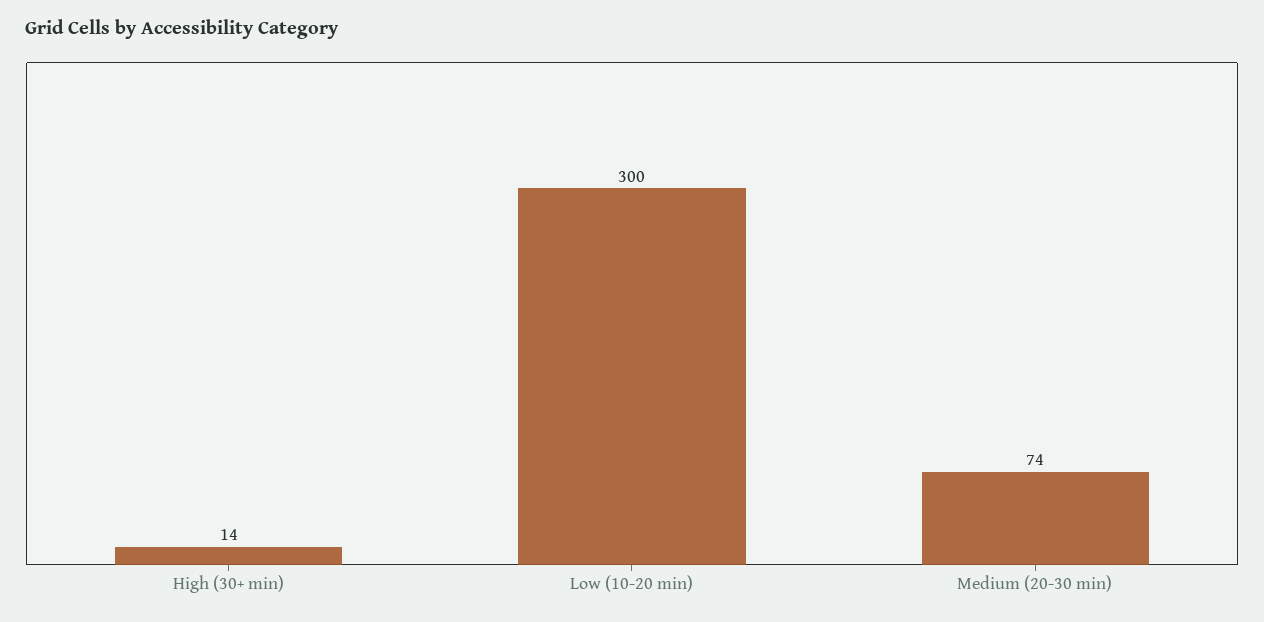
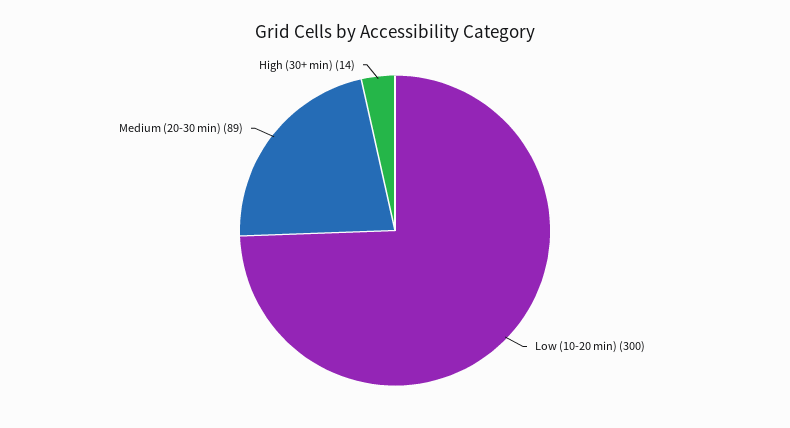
Medium (20-30 min): 74 -> 89

